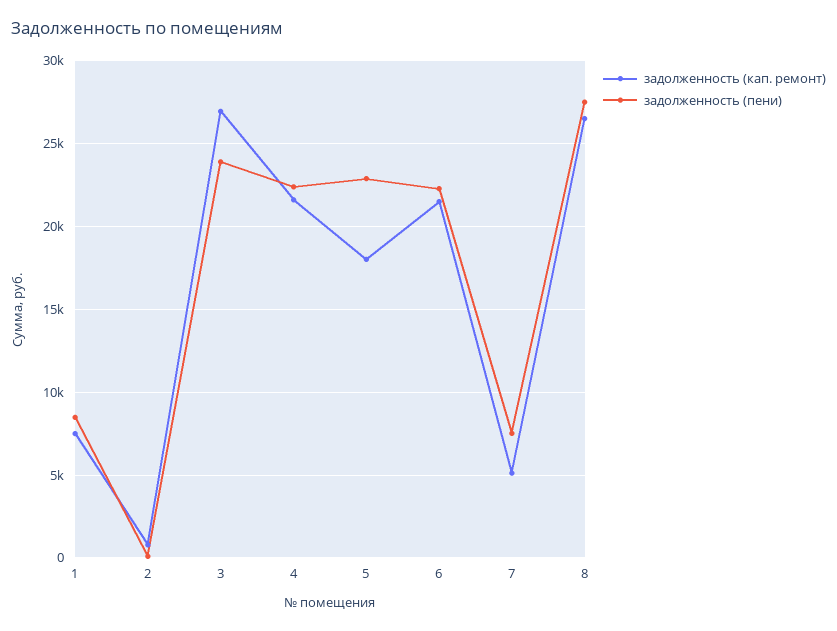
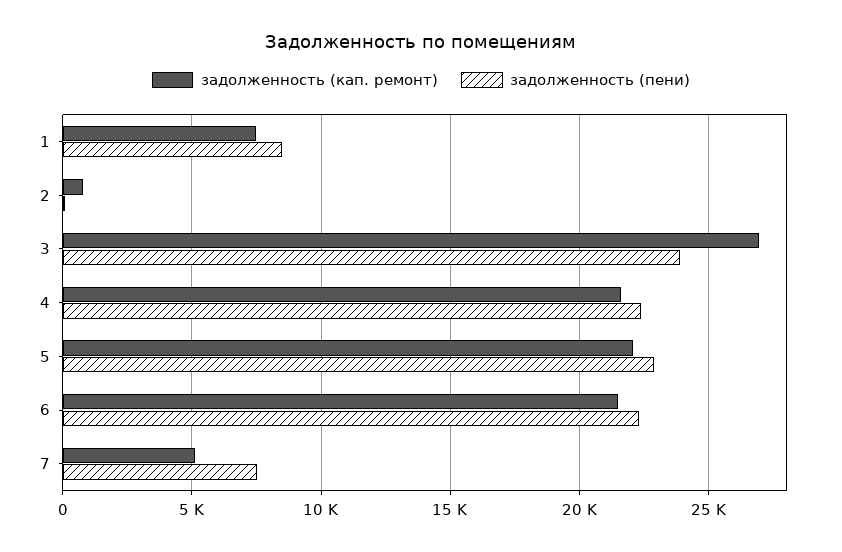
задолженность (кап. ремонт), 5: 18000 -> 22000
задолженность (кап. ремонт), 8: 26500 -> none
задолженность (пени), 8: 27500 -> none

